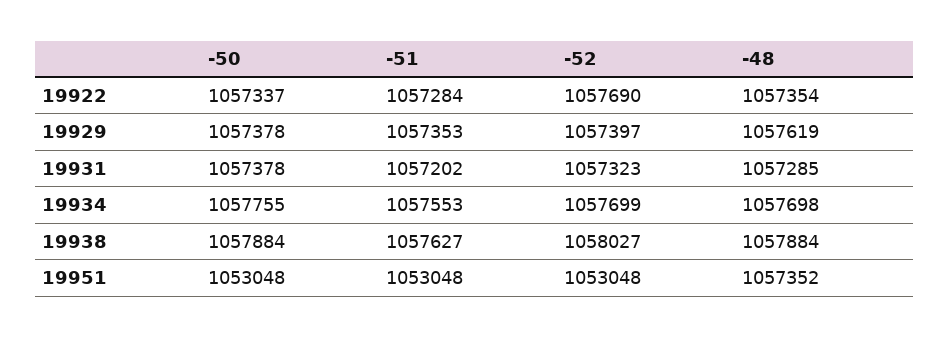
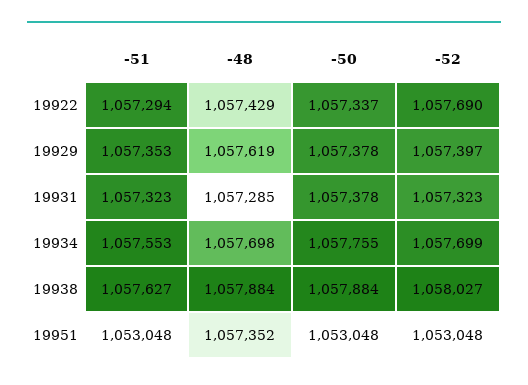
-51, 19922: 1057284 -> 1057294
-48, 19922: 1057354 -> 1057429
-51, 19931: 1057202 -> 1057323

